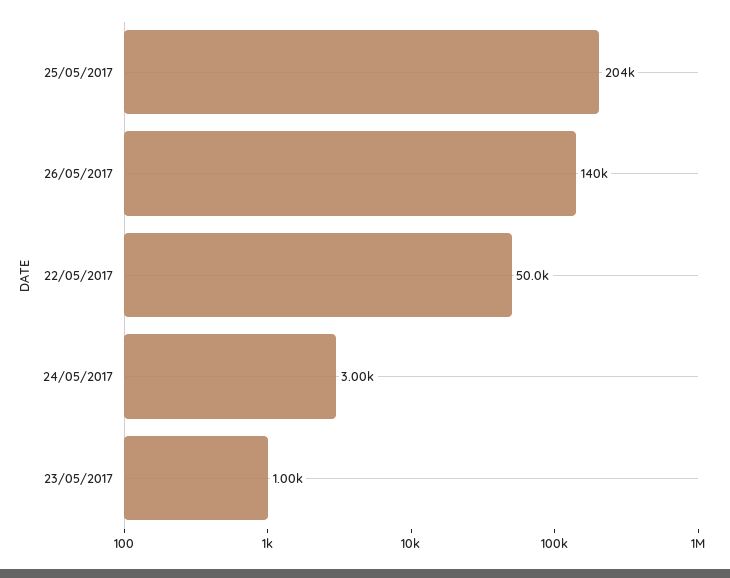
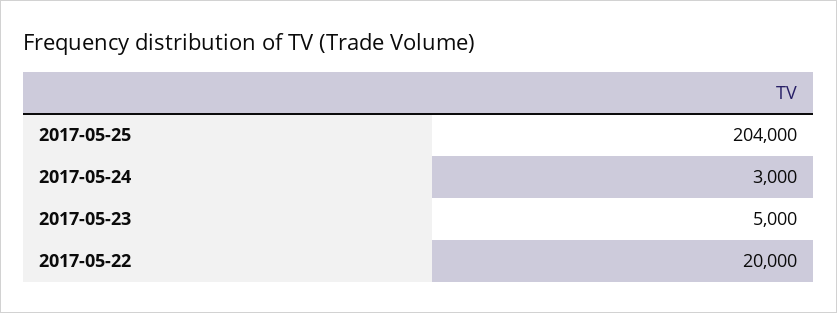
26/05/2017: 140000 -> none
22/05/2017: 50000 -> 20000
23/05/2017: 1000 -> 5000

